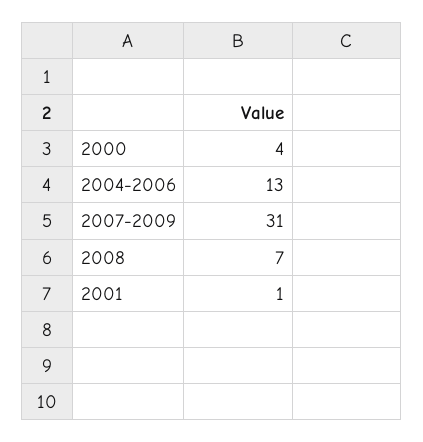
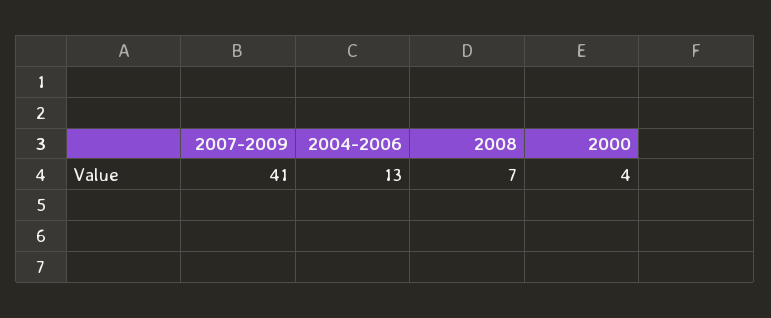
2007-2009: 31 -> 41
2001: 1 -> none

